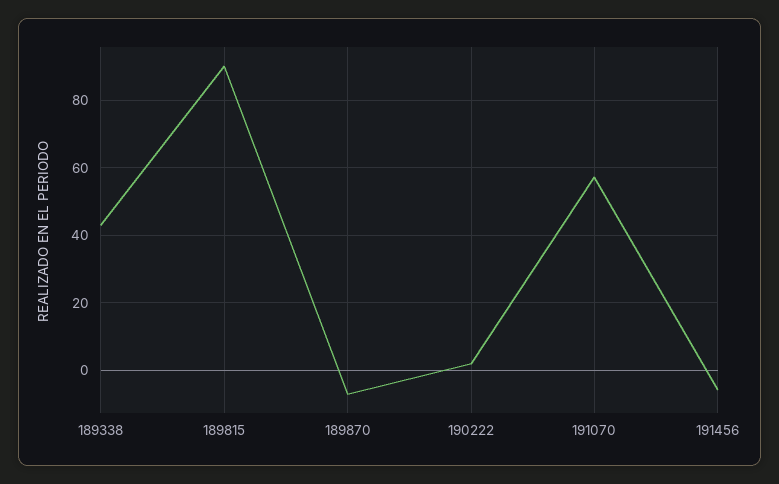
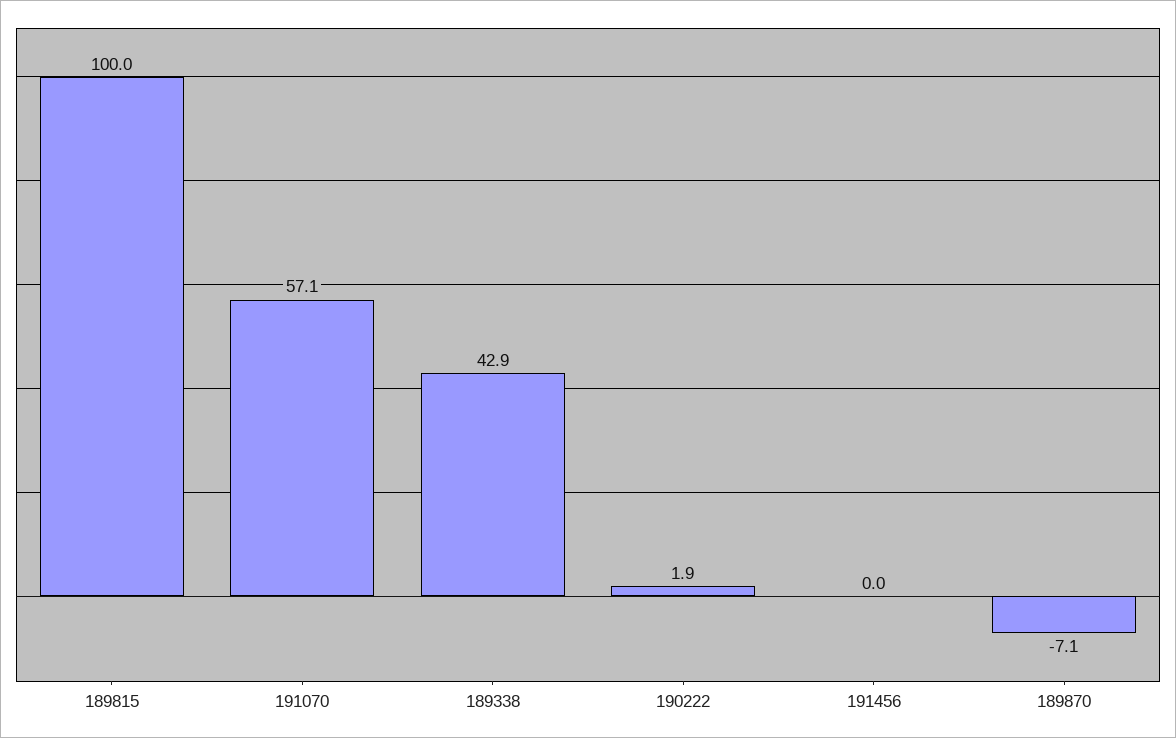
189815: 90 -> 100
191456: -6 -> 0

